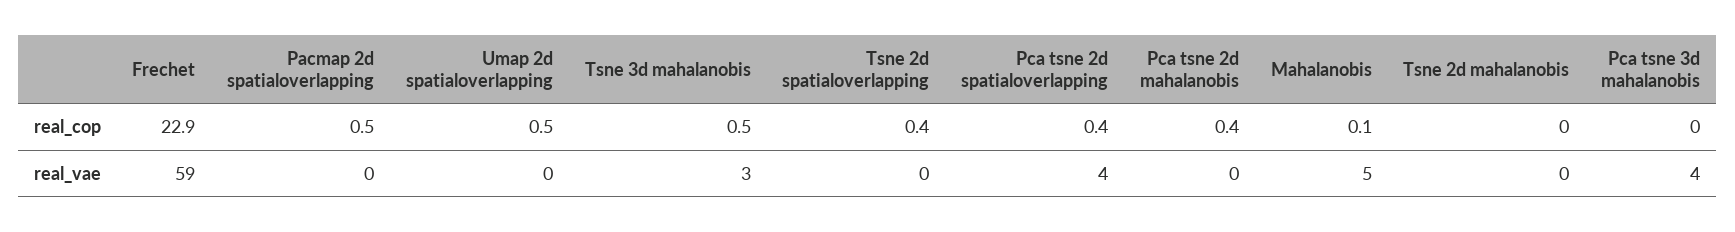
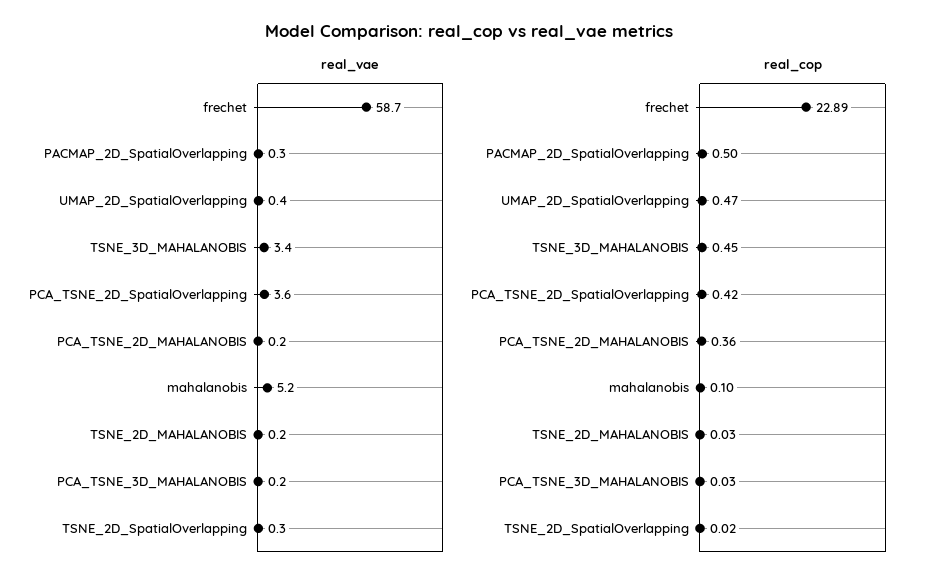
real_cop, Tsne 2d spatialoverlapping: 0.4 -> 0.02
real_vae, Pca tsne 3d mahalanobis: 4 -> 0.2

